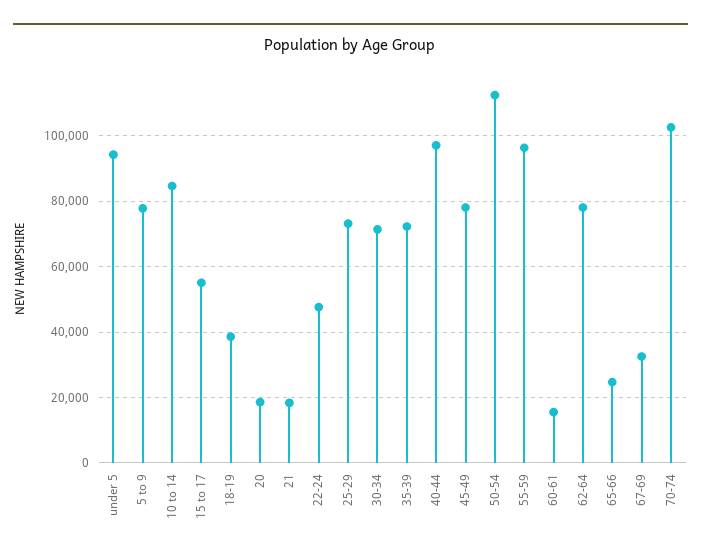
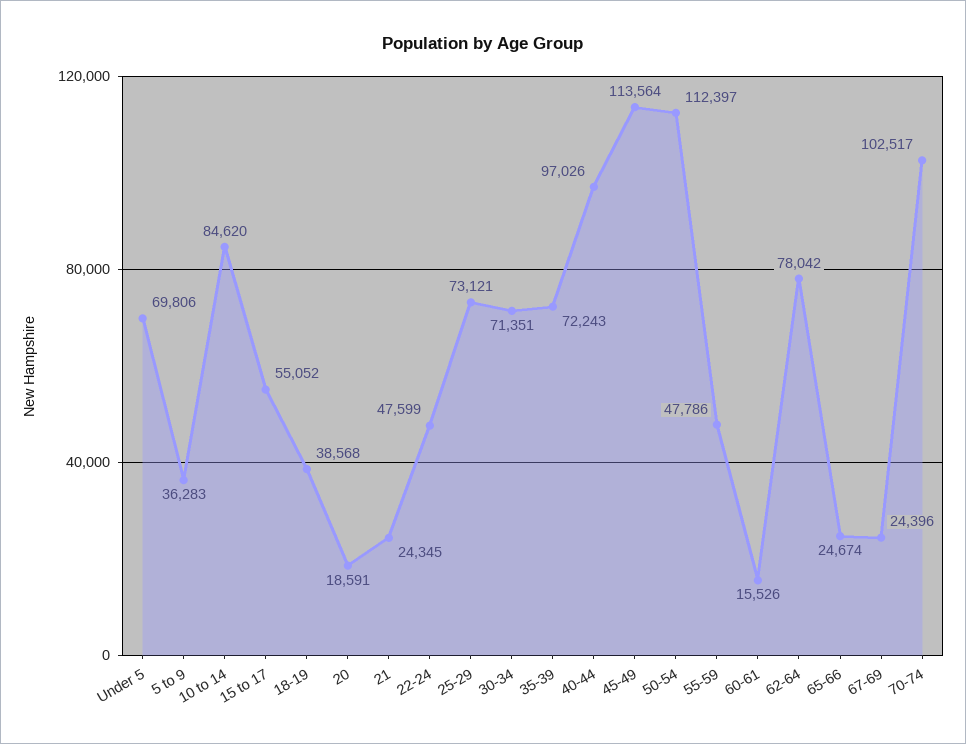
under 5: 94000 -> 69806
5 to 9: 78000 -> 36283
21: 18000 -> 24345
45-49: 78000 -> 113564
55-59: 96000 -> 47786
67-69: 32000 -> 24396

